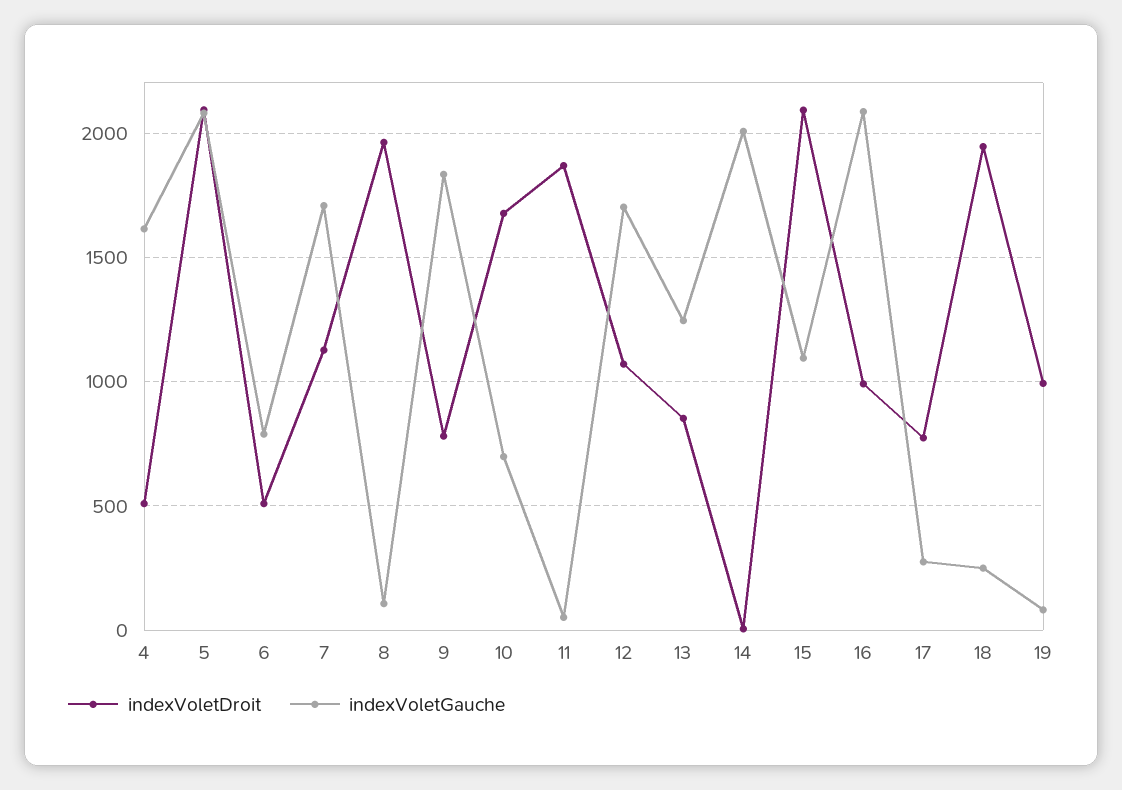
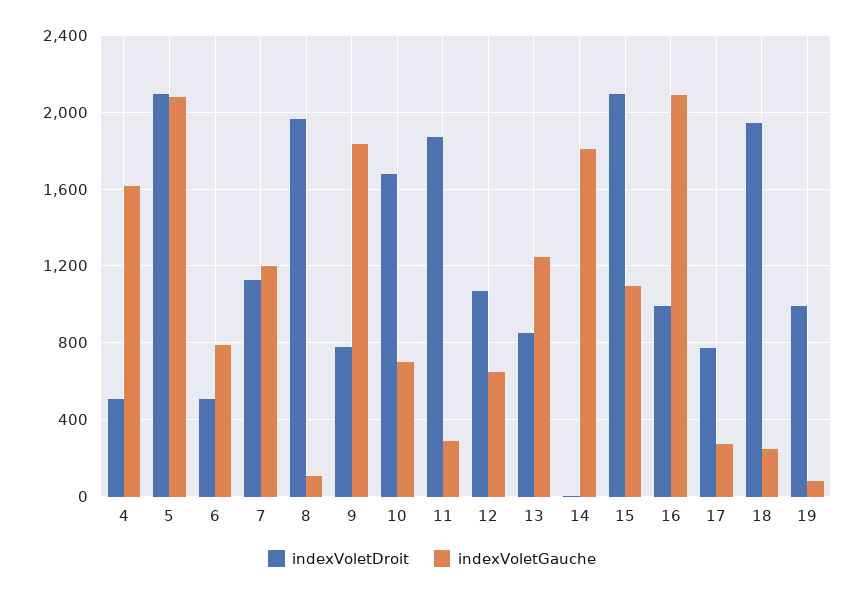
indexVoletGauche, 7: 1700 -> 1200
indexVoletGauche, 11: 50 -> 300
indexVoletGauche, 12: 1700 -> 650
indexVoletGauche, 14: 2000 -> 1800

